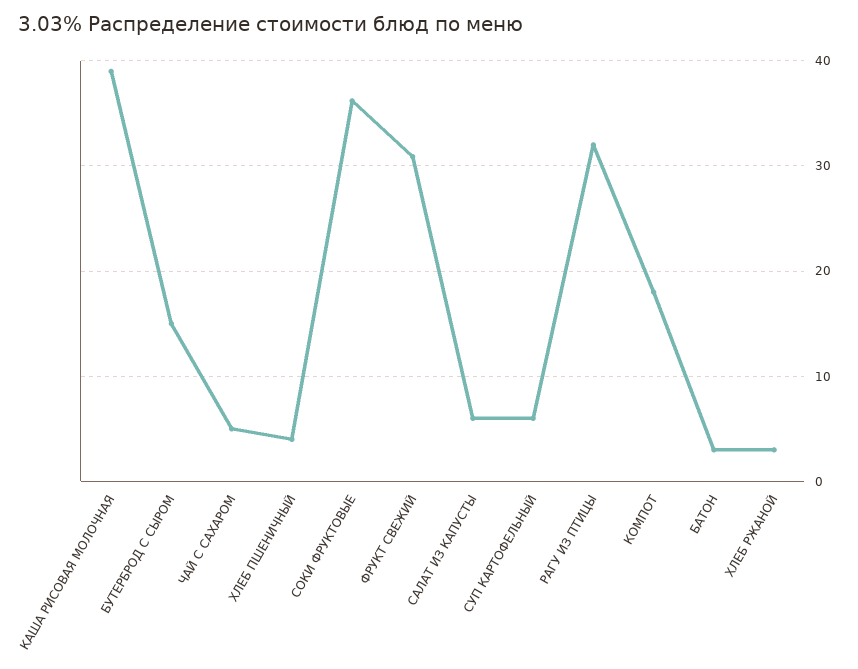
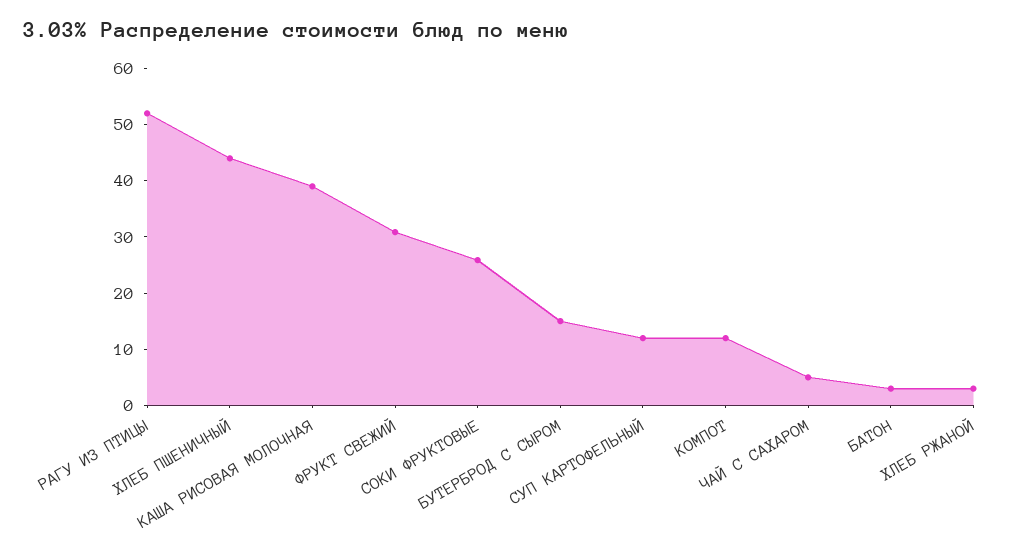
ХЛЕБ ПШЕНИЧНЫЙ: 4 -> 44
СОКИ ФРУКТОВЫЕ: 36 -> 26
САЛАТ ИЗ КАПУСТЫ: 6 -> none
СУП КАРТОФЕЛЬНЫЙ: 6 -> 12
РАГУ ИЗ ПТИЦЫ: 32 -> 52
КОМПОТ: 18 -> 12

